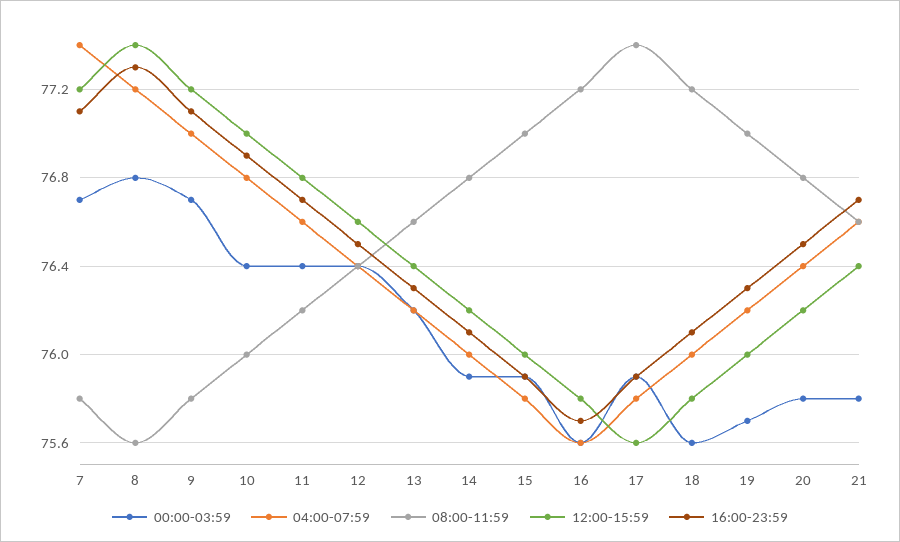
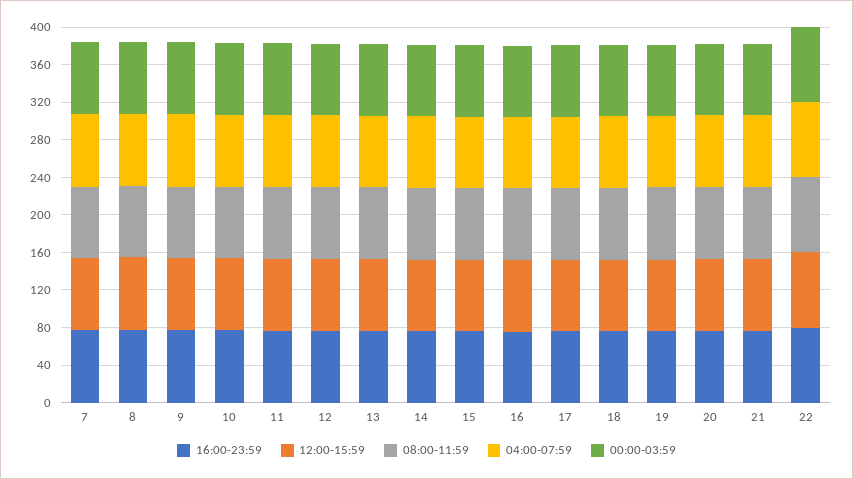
16:00-23:59, 22: none -> 80
12:00-15:59, 22: none -> 80
08:00-11:59, 22: none -> 80
04:00-07:59, 22: none -> 80
00:00-03:59, 22: none -> 80

